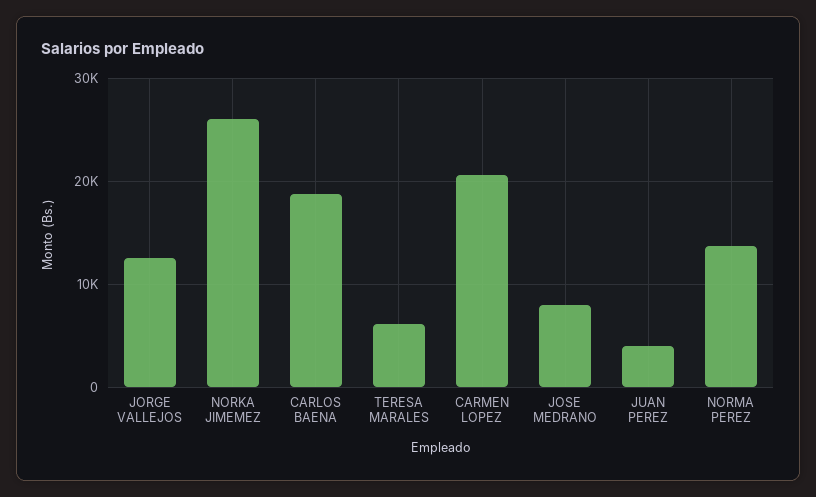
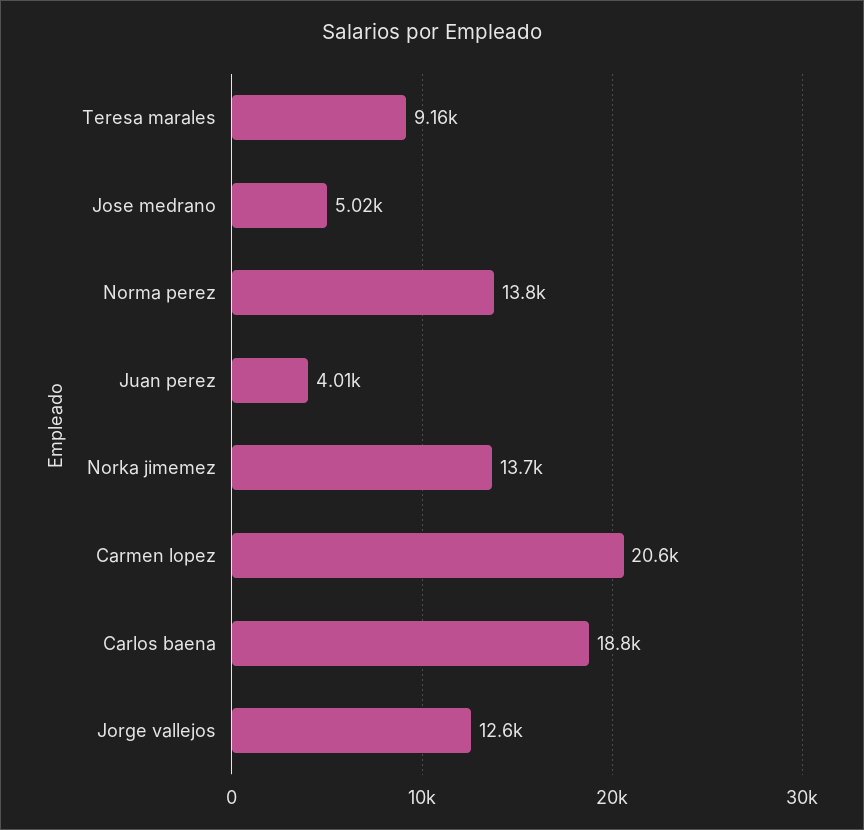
NORKA JIMEMEZ: 26000 -> 13700
TERESA MARALES: 6000 -> 9160
JOSE MEDRANO: 8000 -> 5020

